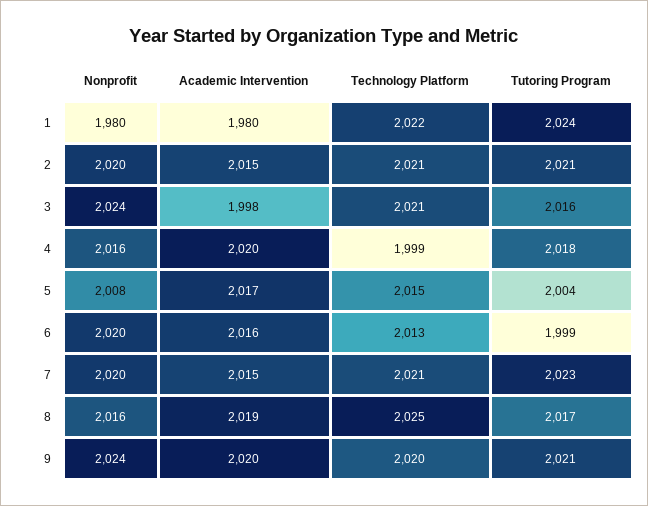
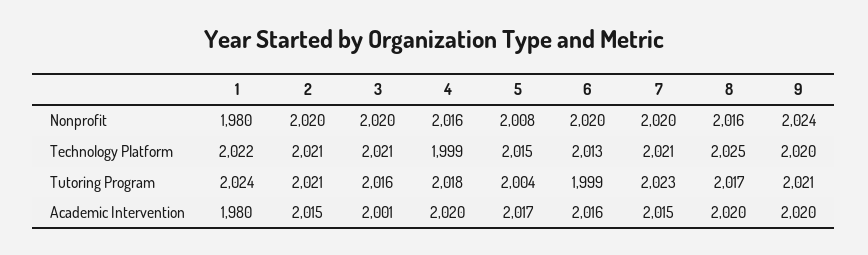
Nonprofit, 3: 2024 -> 2020
Academic Intervention, 3: 1998 -> 2001
Academic Intervention, 8: 2019 -> 2020

